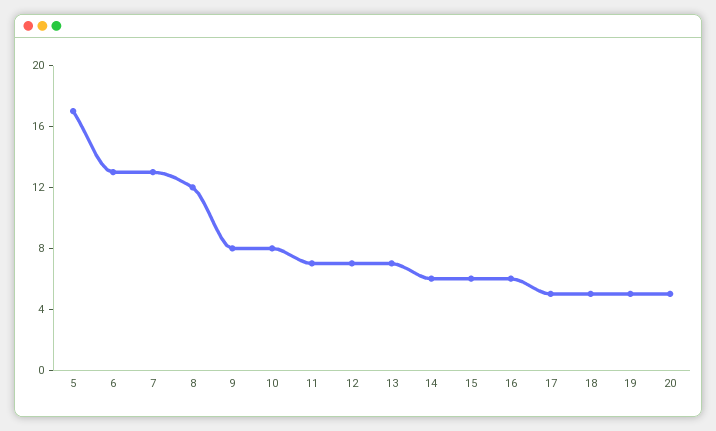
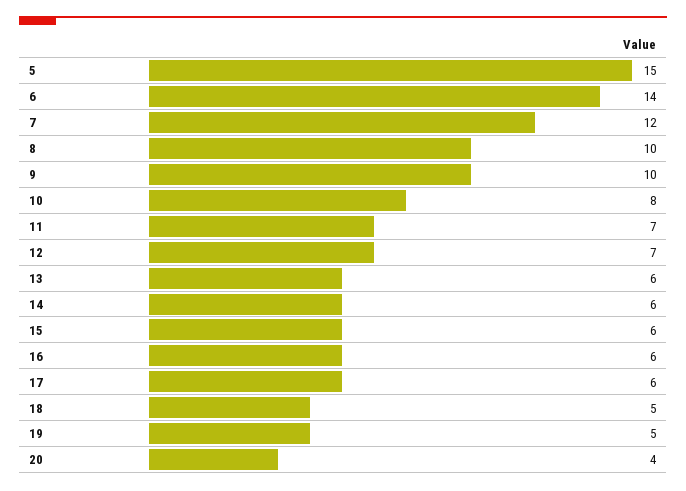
5: 17 -> 15
6: 13 -> 14
7: 13 -> 12
8: 12 -> 10
9: 8 -> 10
13: 7 -> 6
17: 5 -> 6
20: 5 -> 4

